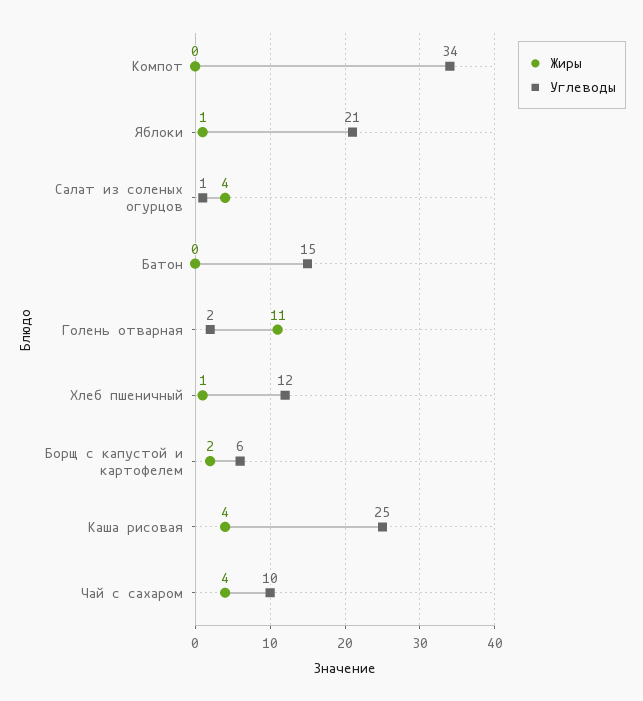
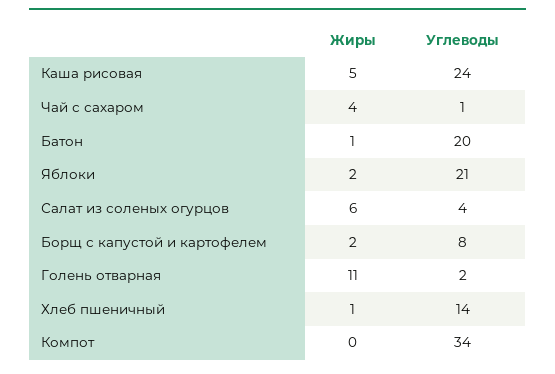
Жиры, Яблоки: 1 -> 2
Жиры, Салат из соленых огурцов: 4 -> 6
Углеводы, Салат из соленых огурцов: 1 -> 4
Жиры, Батон: 0 -> 1
Углеводы, Батон: 15 -> 20
Углеводы, Хлеб пшеничный: 12 -> 14
Углеводы, Борщ с капустой и картофелем: 6 -> 8
Жиры, Каша рисовая: 4 -> 5
Углеводы, Каша рисовая: 25 -> 24
Углеводы, Чай с сахаром: 10 -> 1

